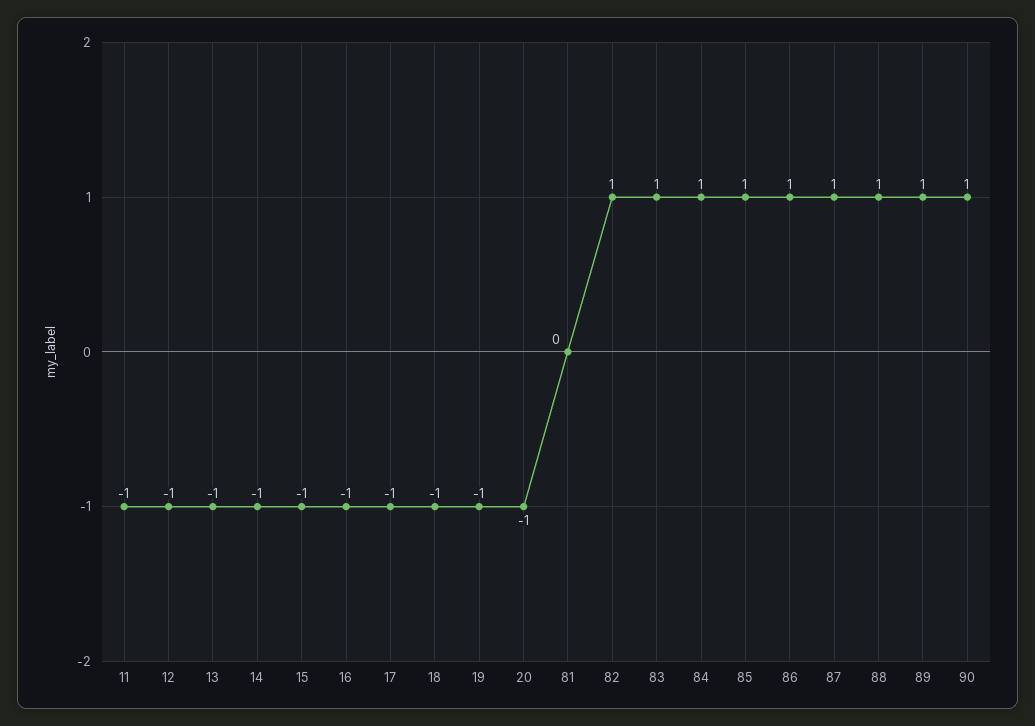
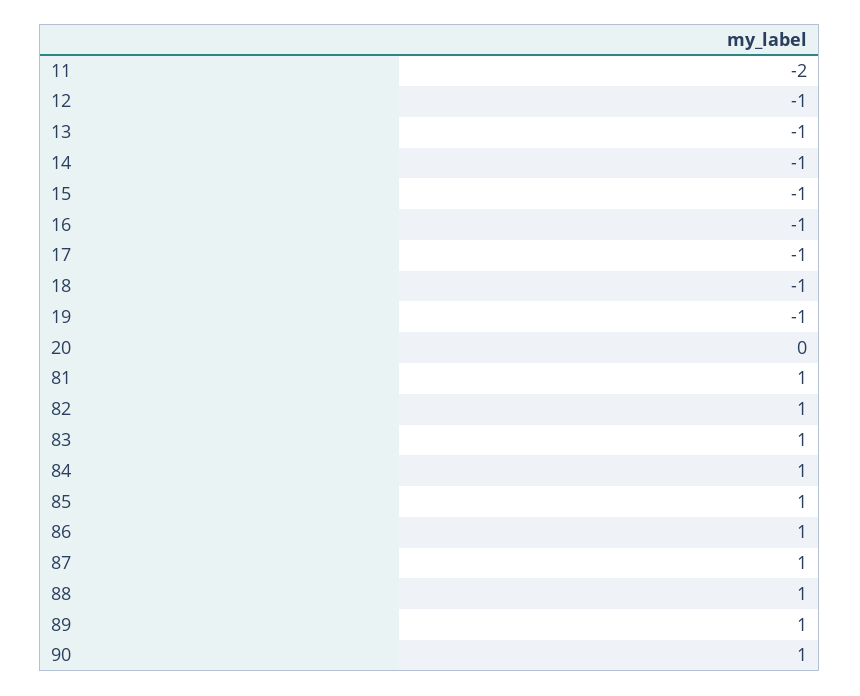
11: -1 -> -2
20: -1 -> 0
81: 0 -> 1

